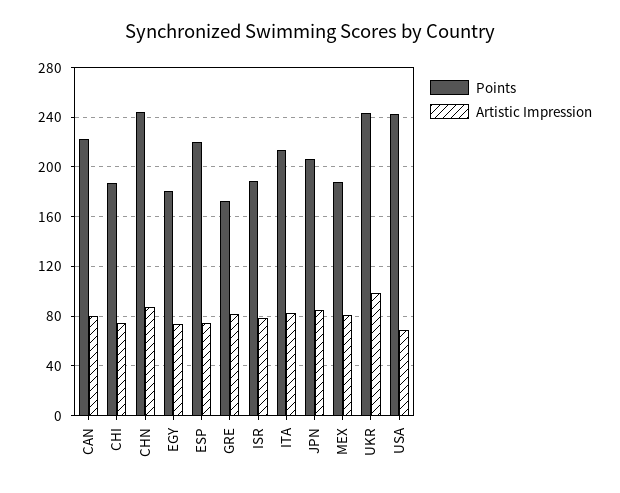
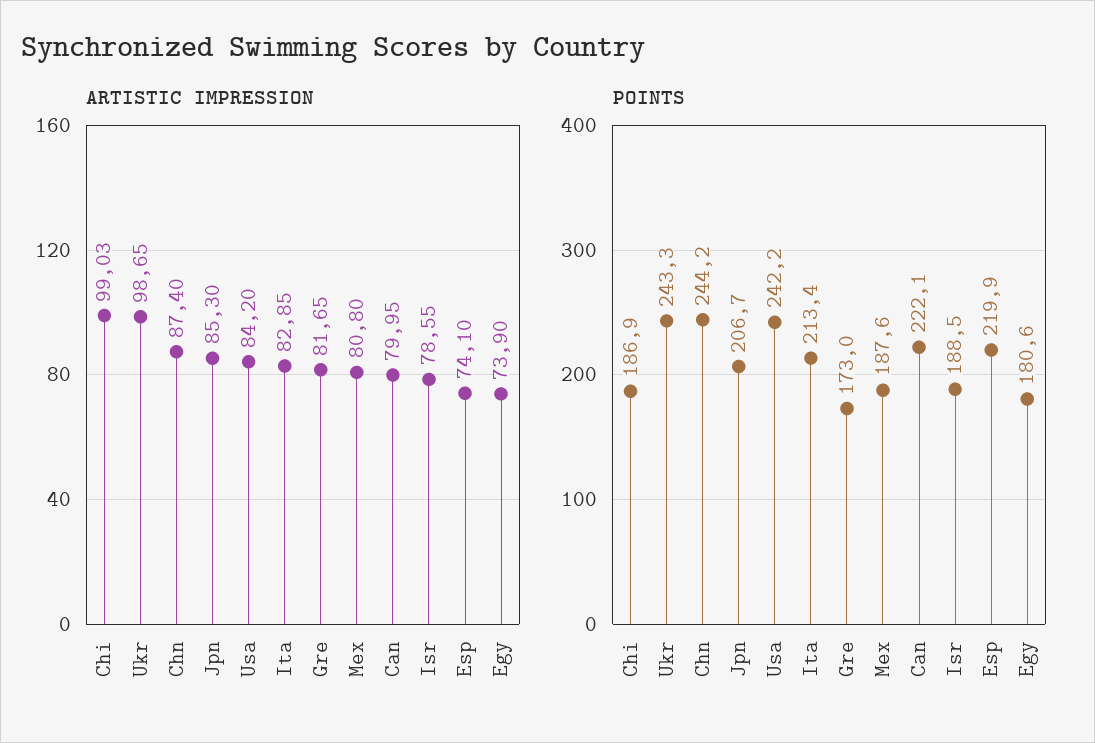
Artistic Impression, CHI: 75 -> 99.03
Artistic Impression, USA: 70 -> 84.2

